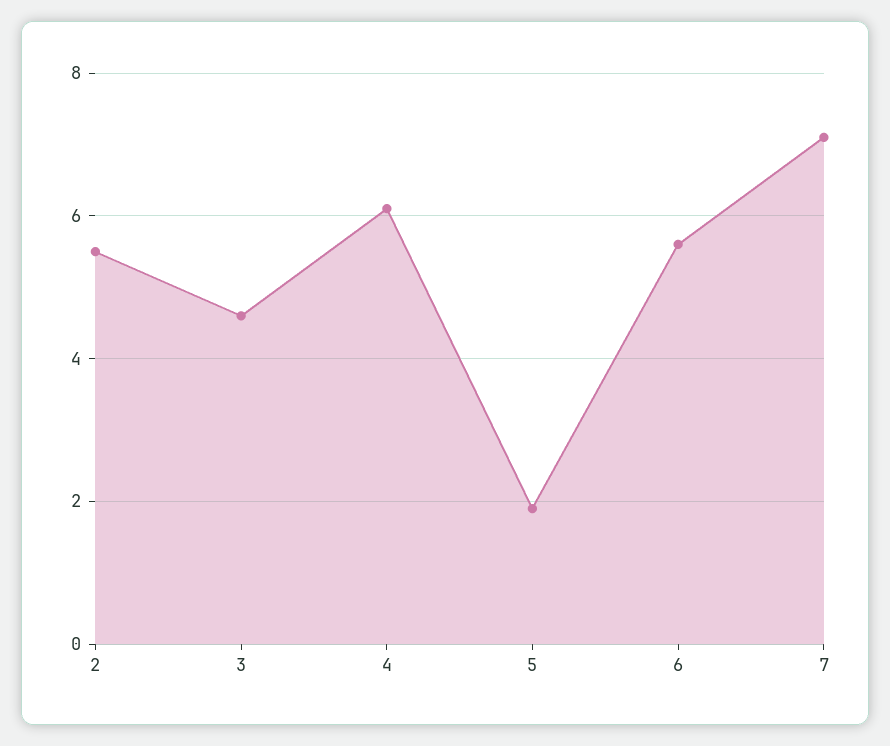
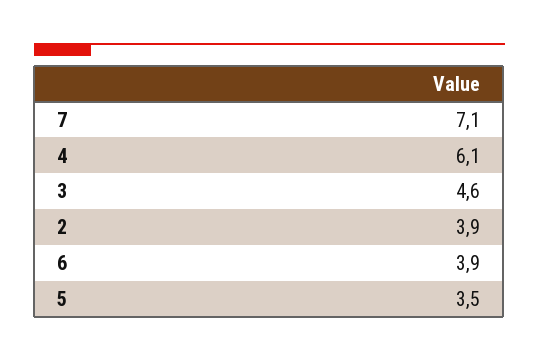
2: 5.5 -> 3.9
5: 2 -> 3.5
6: 5.5 -> 3.9

